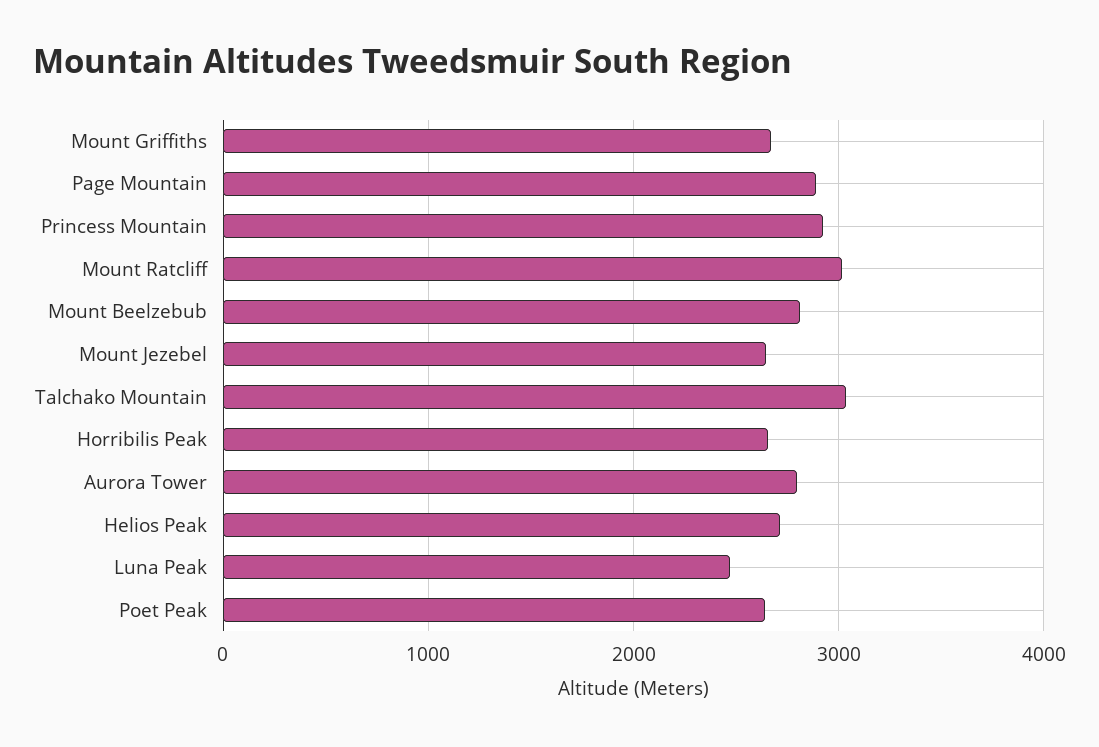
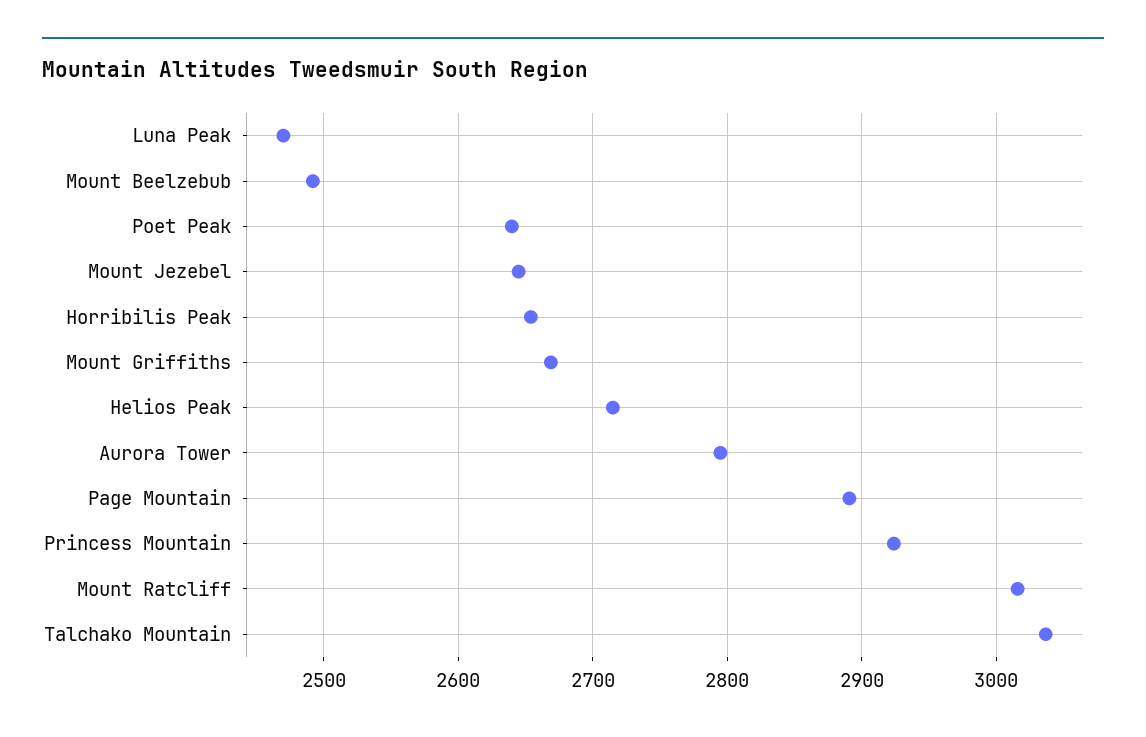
Mount Beelzebub: 2800 -> 2490

